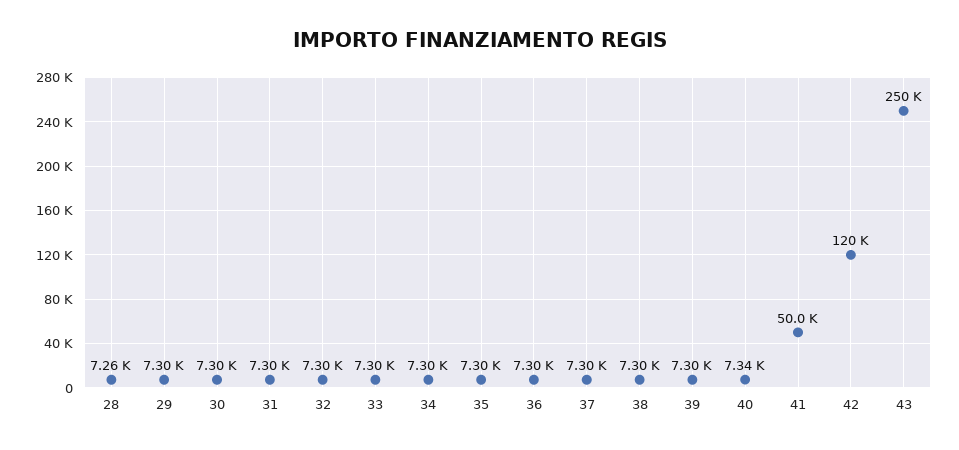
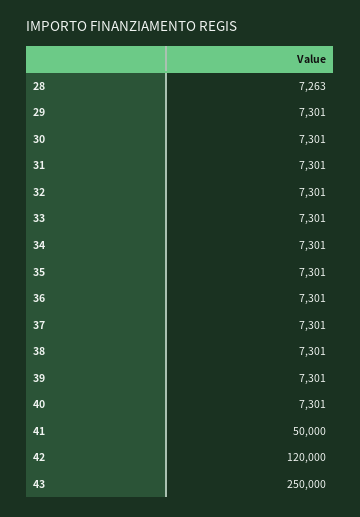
40: 7340 -> 7301

